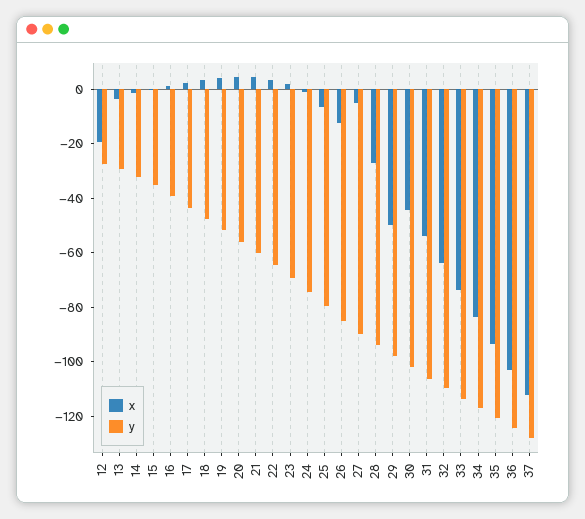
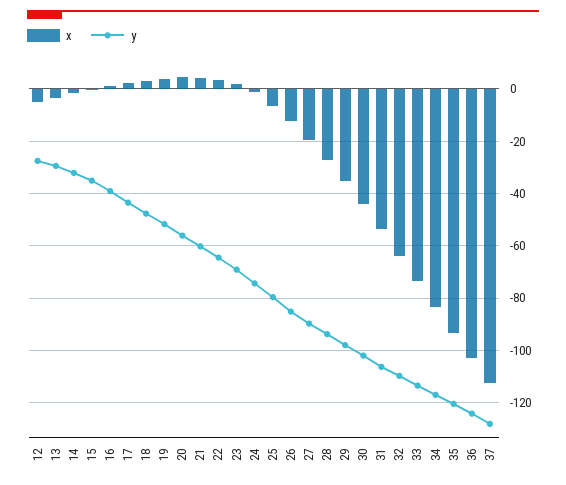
x, 12: -20 -> -5
x, 27: -5 -> -20
x, 29: -50 -> -35

